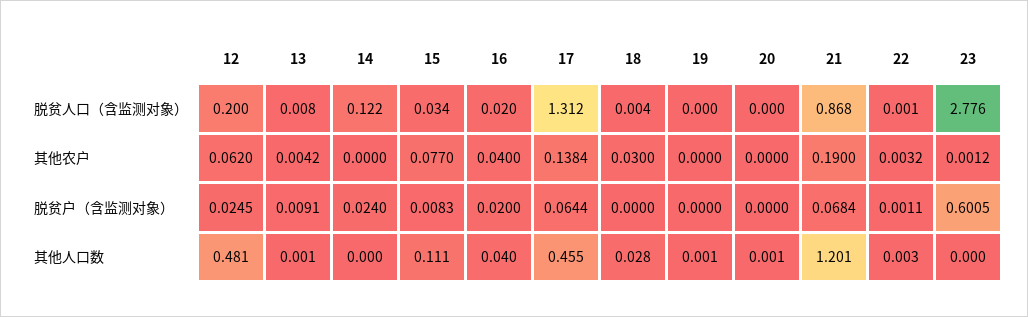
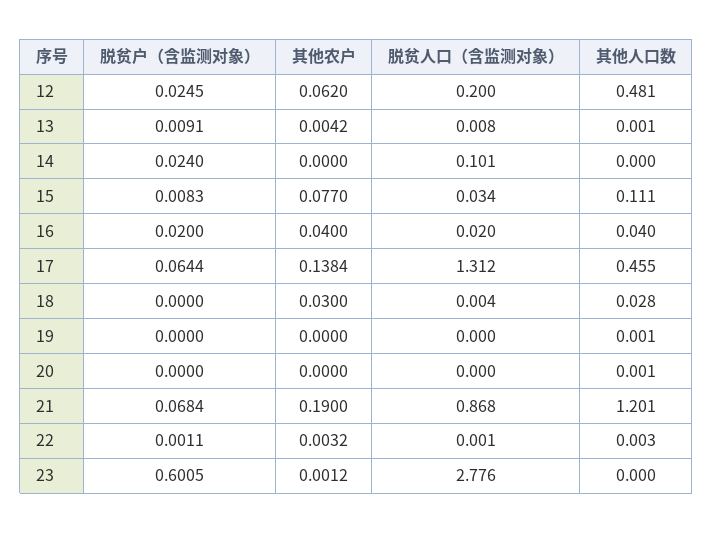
14, 脱贫人口（含监测对象）: 0.122 -> 0.101

